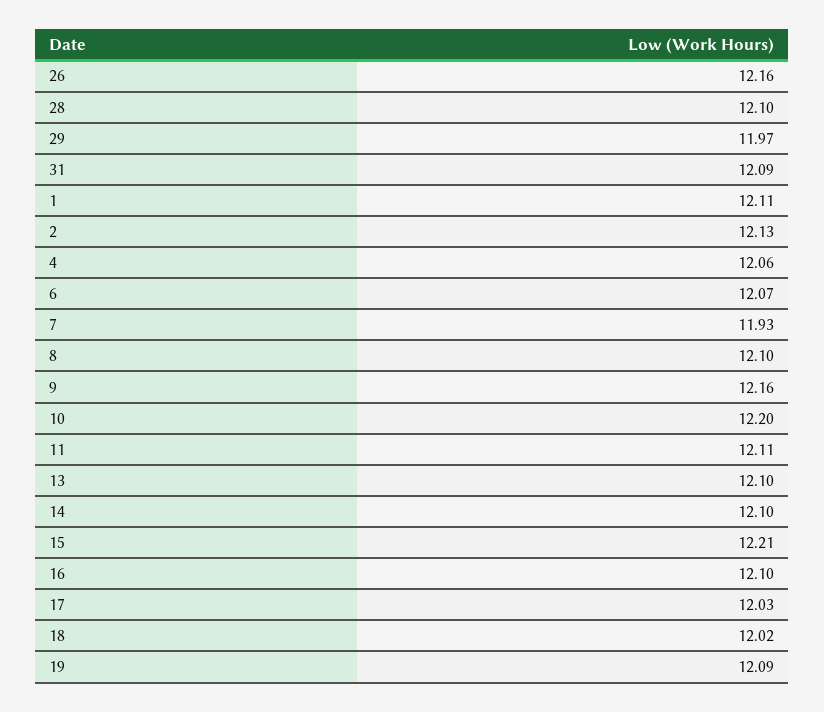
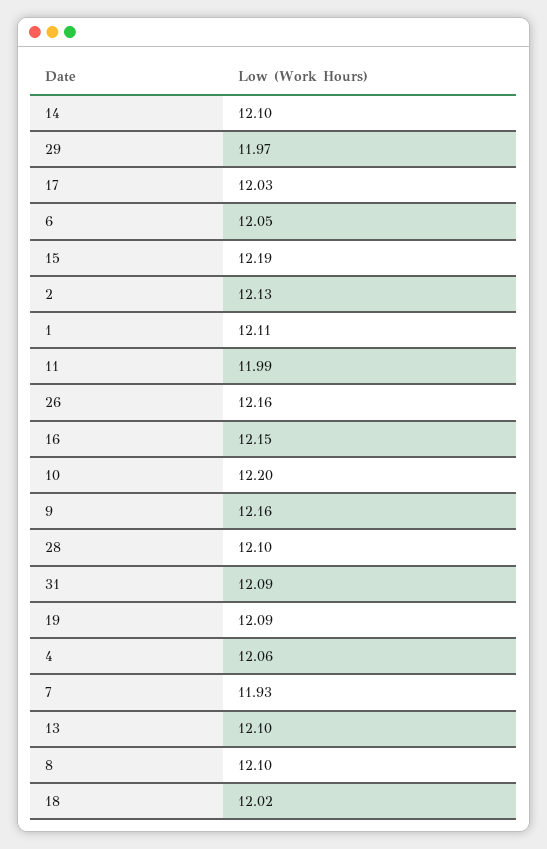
6: 12.07 -> 12.05
11: 12.11 -> 11.99
15: 12.21 -> 12.19
16: 12.1 -> 12.15

